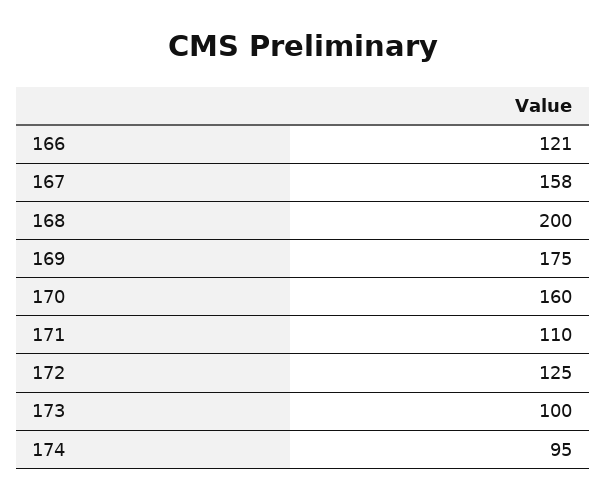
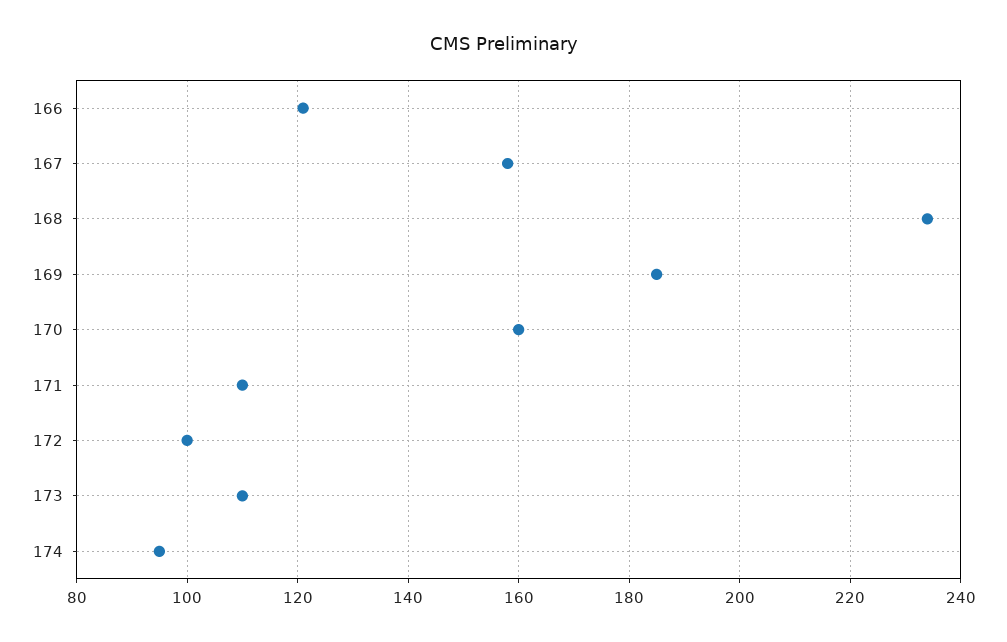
168: 200 -> 235
169: 175 -> 185
172: 125 -> 100
173: 100 -> 110

